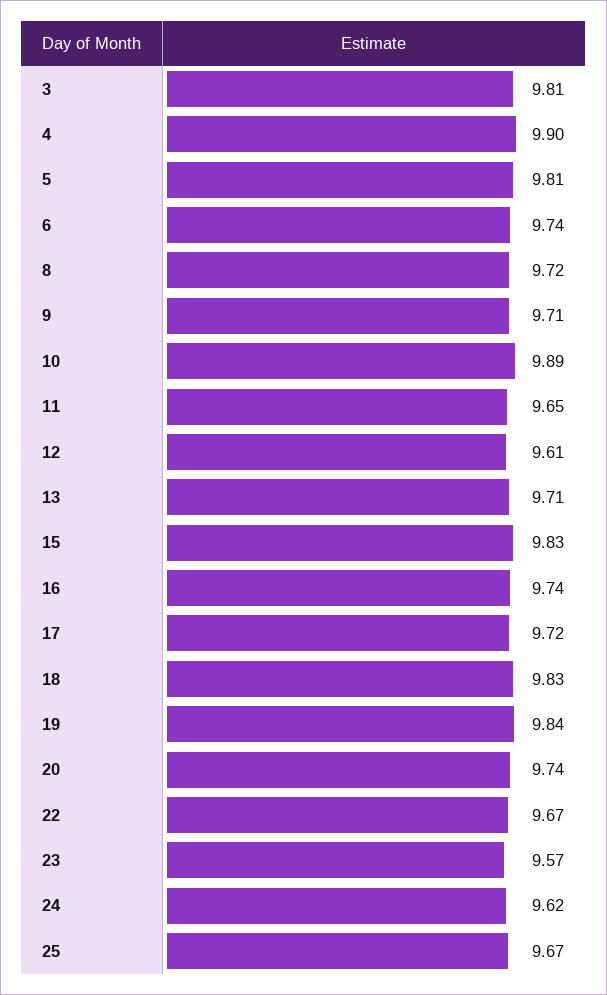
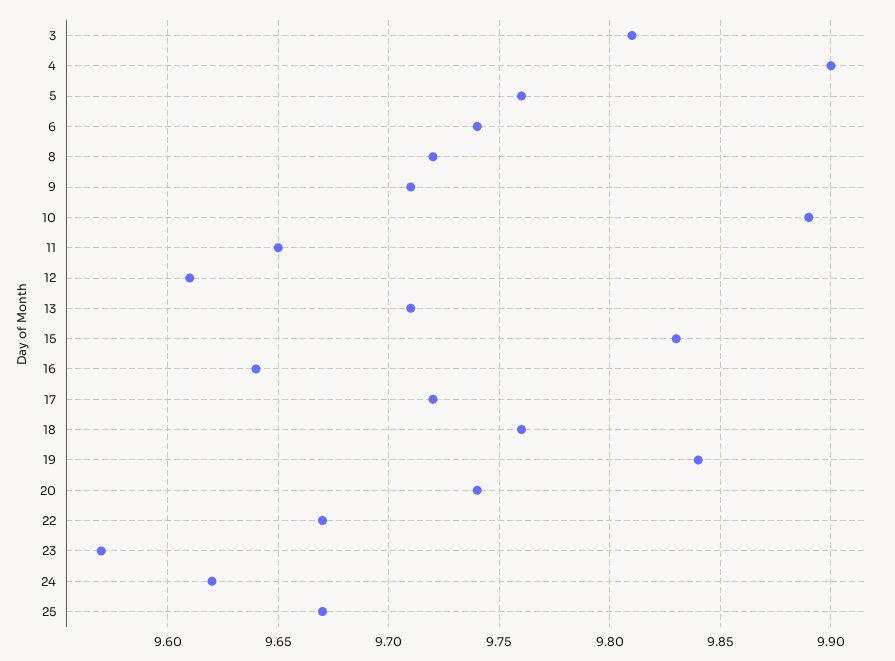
5: 9.81 -> 9.76
16: 9.74 -> 9.64
18: 9.83 -> 9.76

